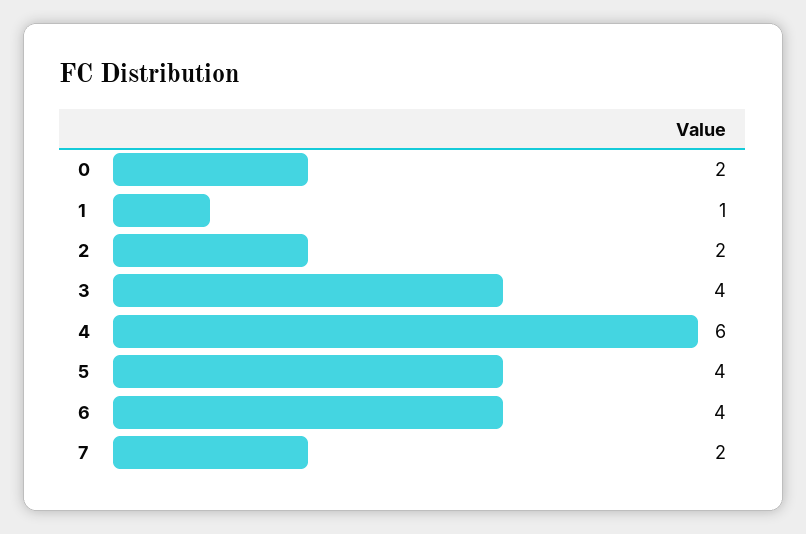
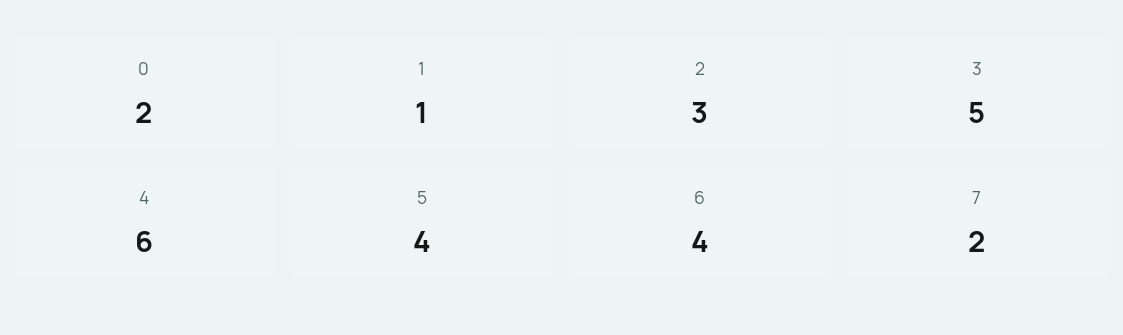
2: 2 -> 3
3: 4 -> 5

